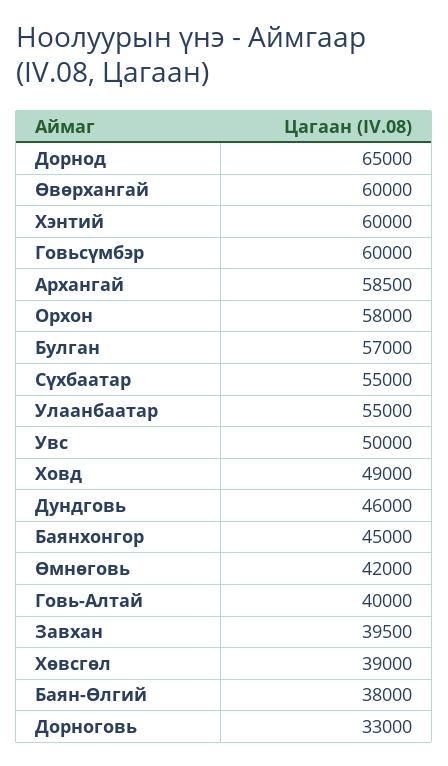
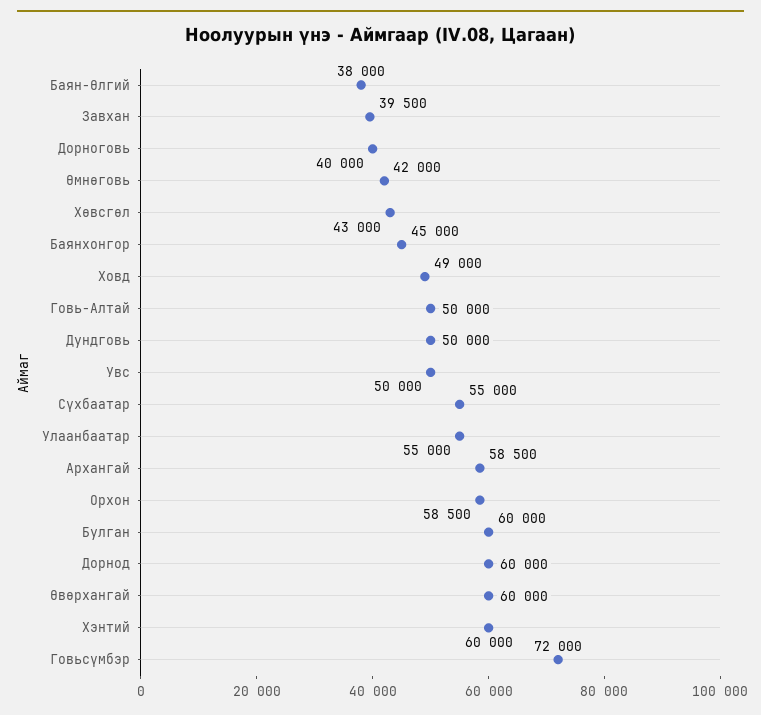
Дорнод: 65000 -> 60000
Говьсүмбэр: 60000 -> 72000
Орхон: 58000 -> 58500
Булган: 57000 -> 60000
Дундговь: 46000 -> 50000
Говь-Алтай: 40000 -> 50000
Хөвсгөл: 39000 -> 43000
Дорноговь: 33000 -> 40000

